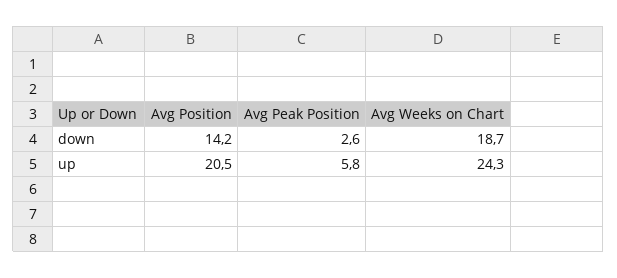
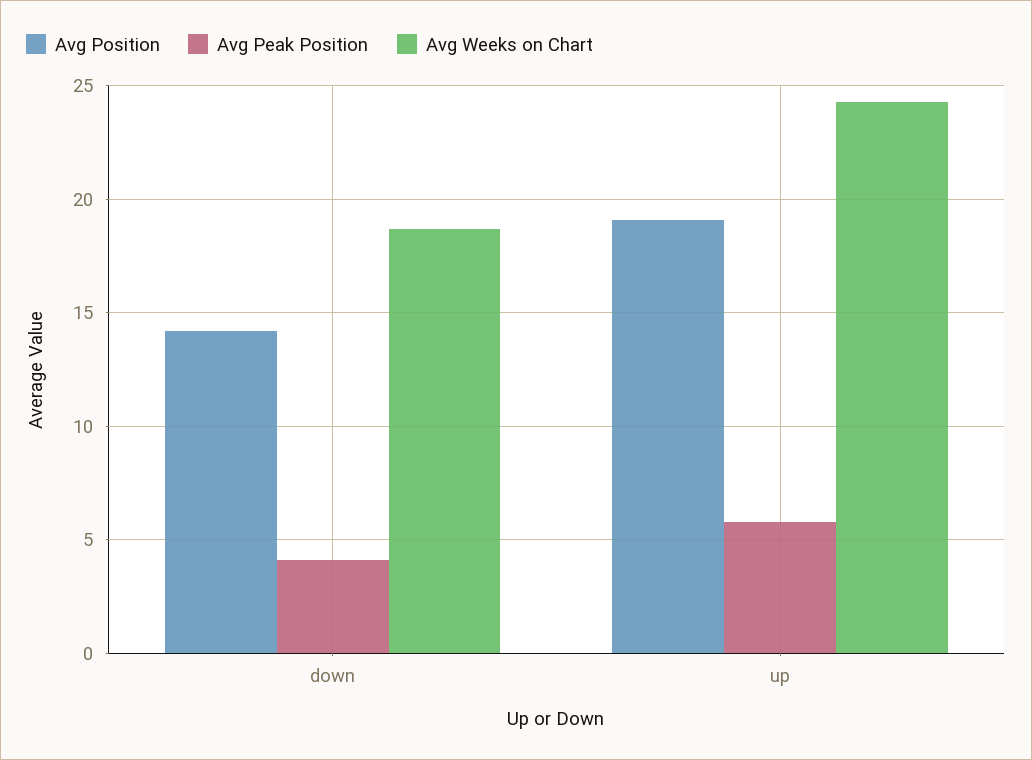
Avg Peak Position, down: 2.6 -> 4
Avg Position, up: 20.5 -> 19

